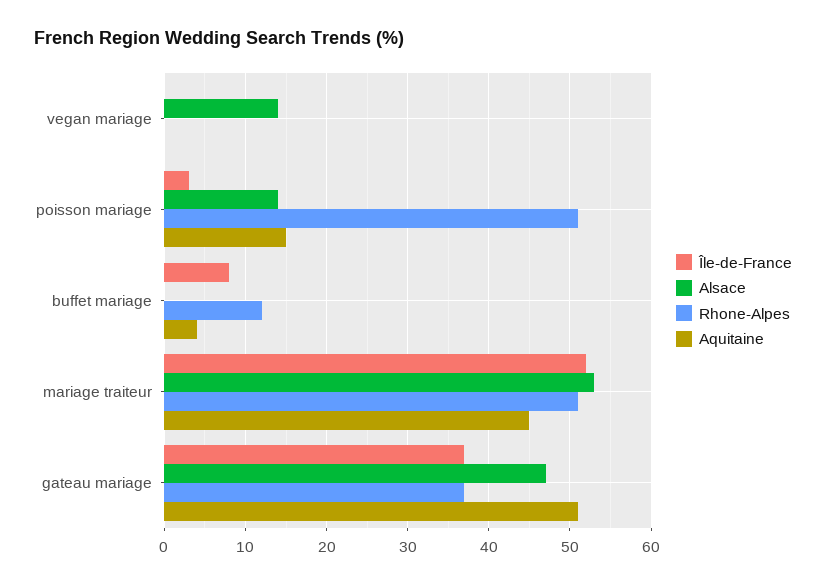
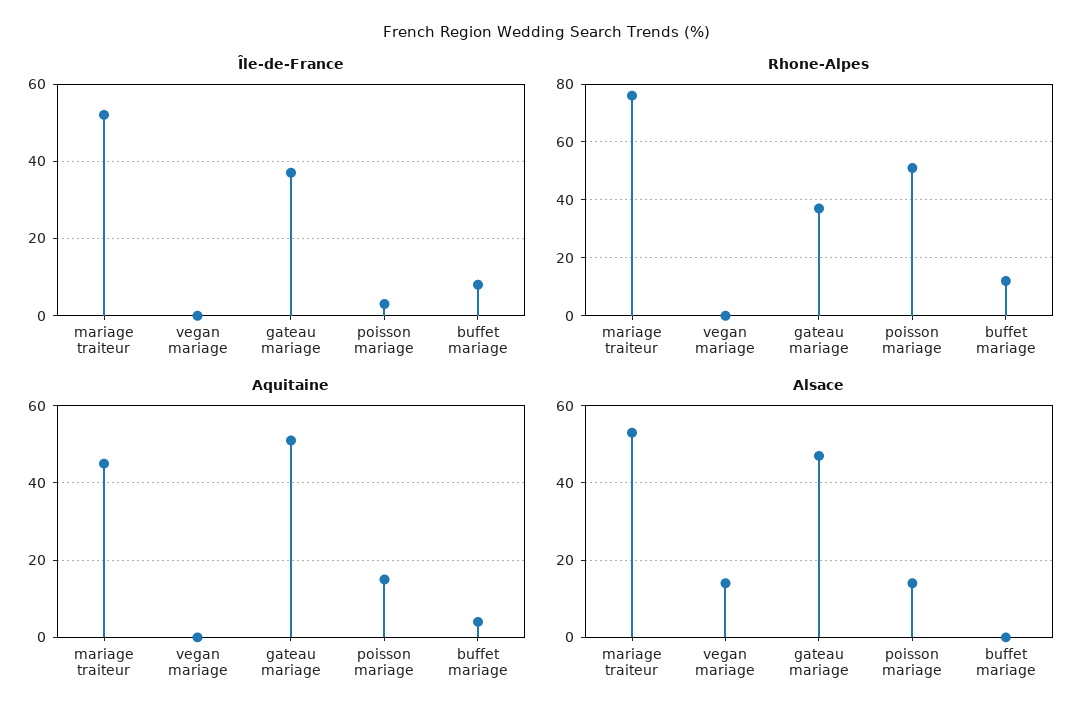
Rhone-Alpes, mariage traiteur: 51 -> 75

